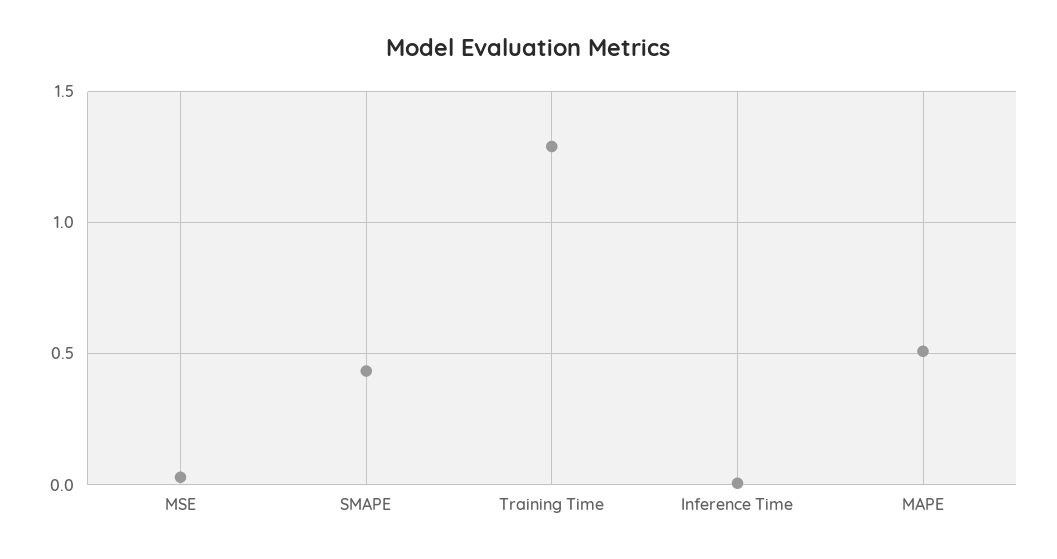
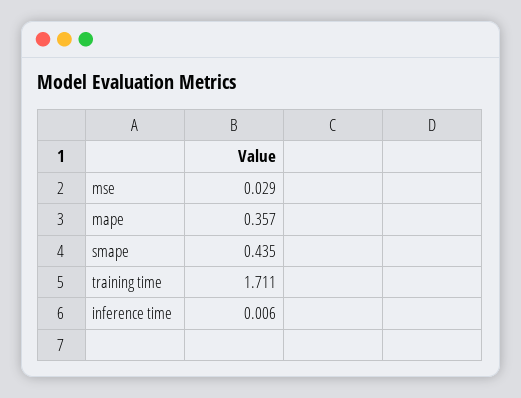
Training Time: 1.3 -> 1.711
MAPE: 0.5 -> 0.357

